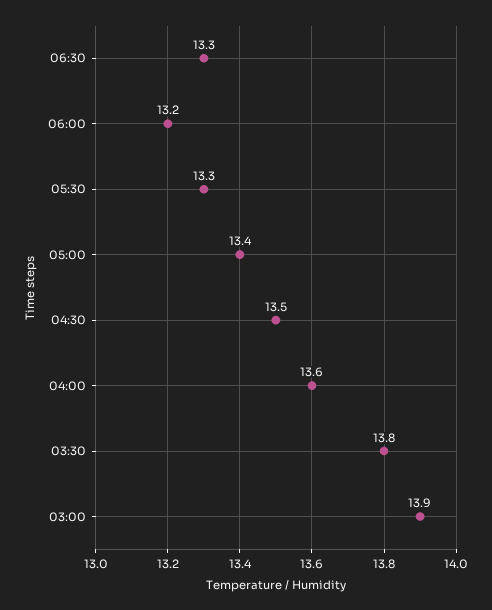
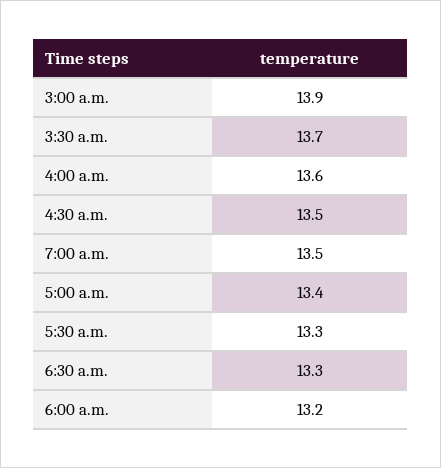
03:30: 13.8 -> 13.7
7:00 a.m.: none -> 13.5

